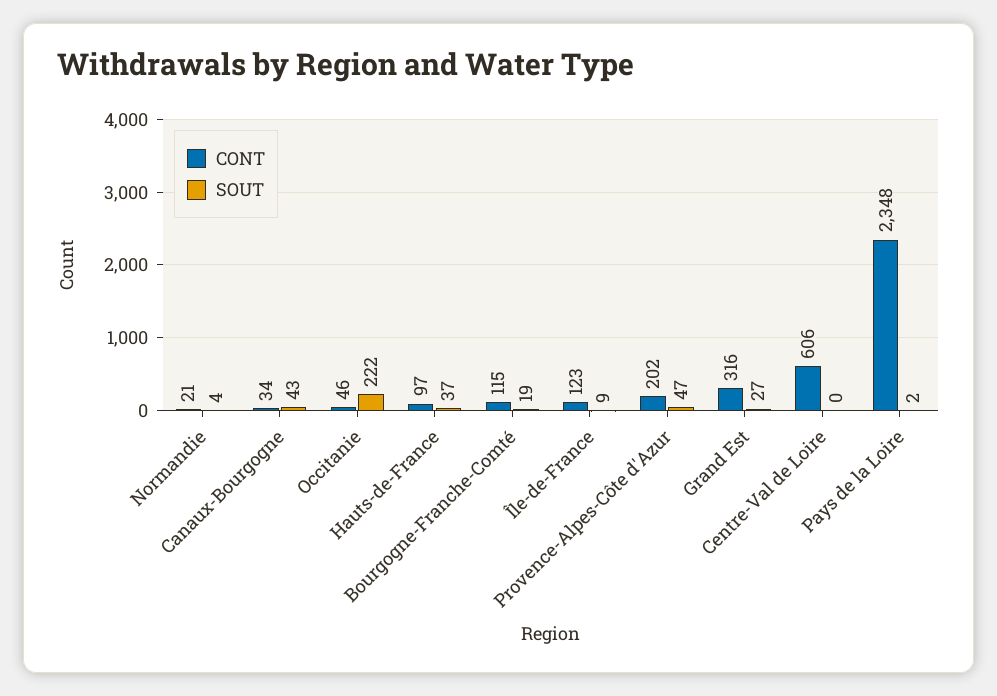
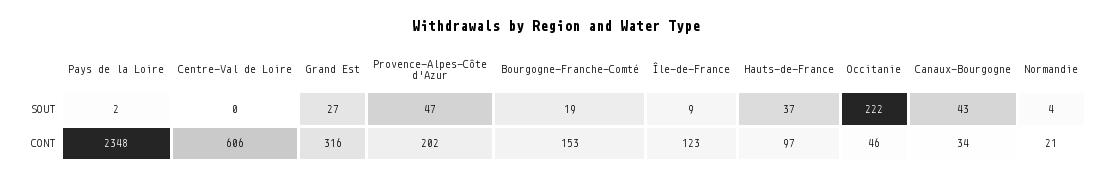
CONT, Bourgogne-Franche-Comté: 115 -> 153

